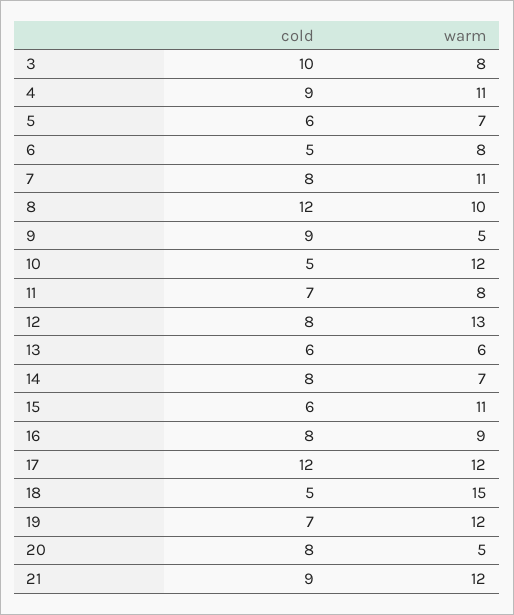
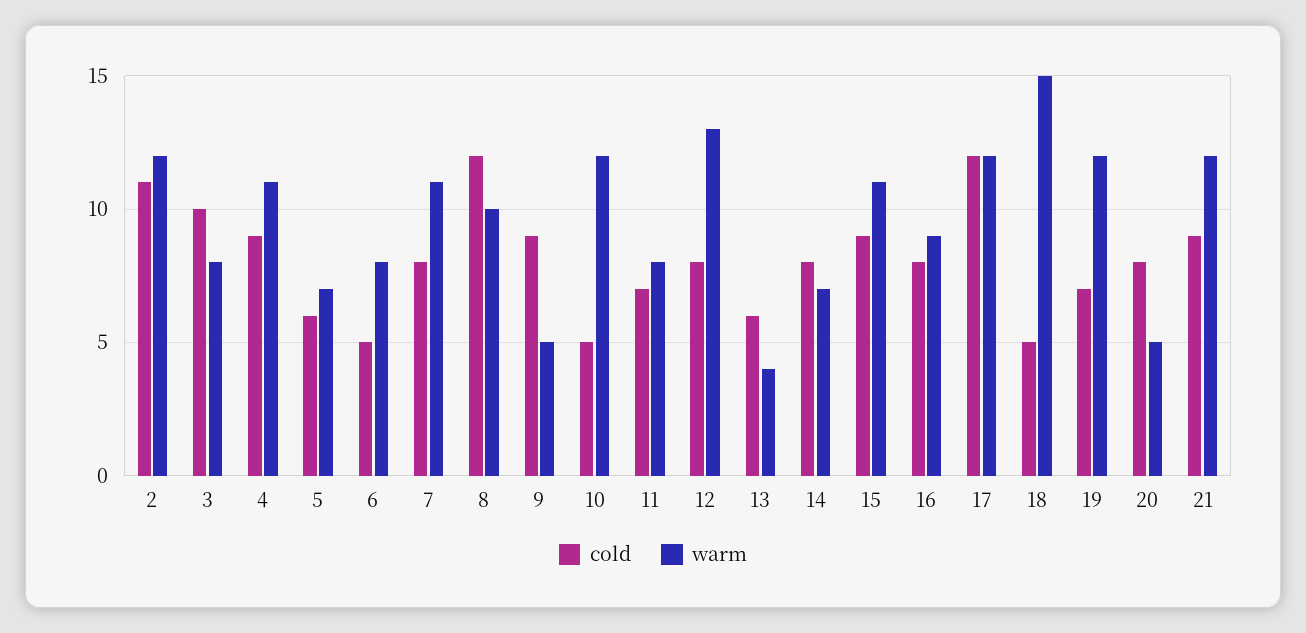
warm, 13: 6 -> 4
cold, 15: 6 -> 9
cold, 2: none -> 11
warm, 2: none -> 12

